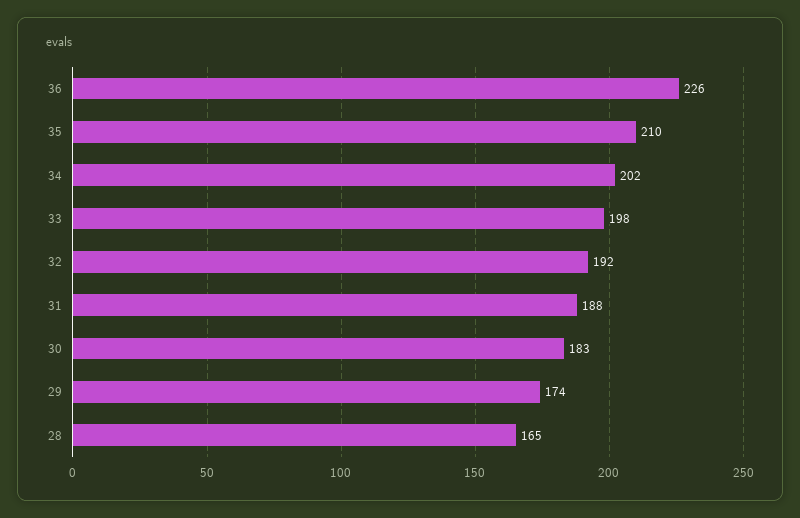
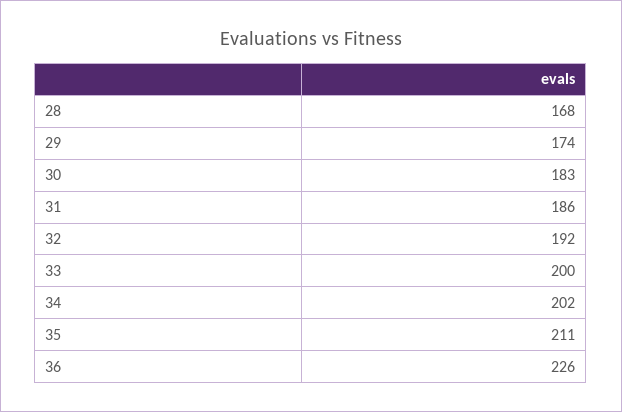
35: 210 -> 211
33: 198 -> 200
31: 188 -> 186
28: 165 -> 168

